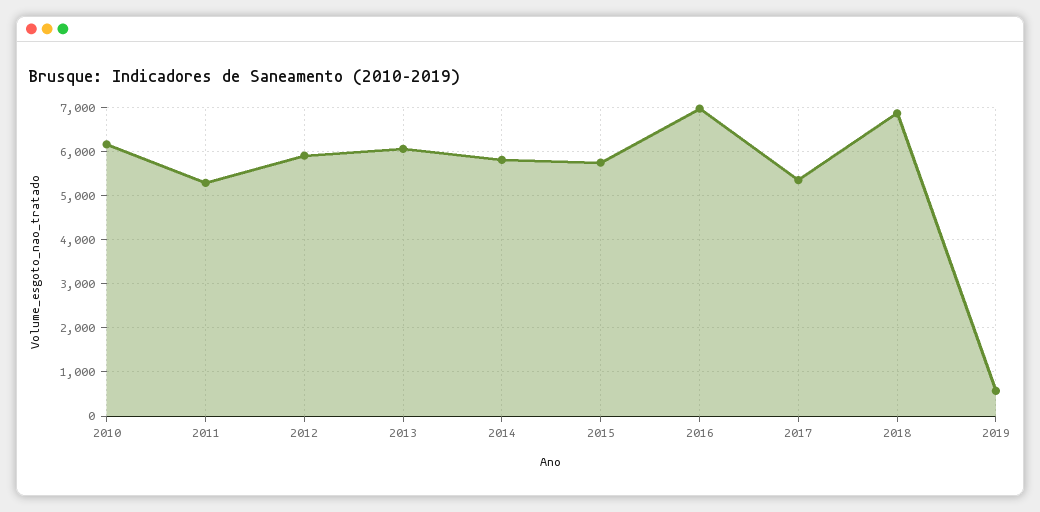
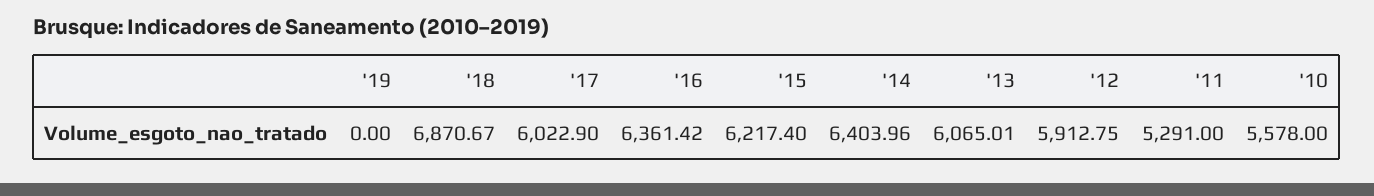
2010: 6200 -> 5578
2014: 5800 -> 6403.96
2015: 5800 -> 6217.4
2016: 7000 -> 6361.42
2017: 5400 -> 6022.9
2019: 600 -> 0

